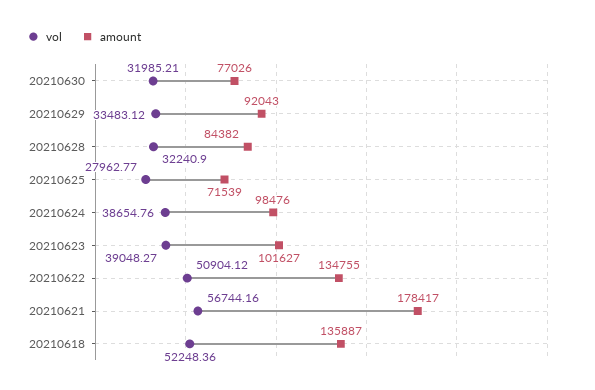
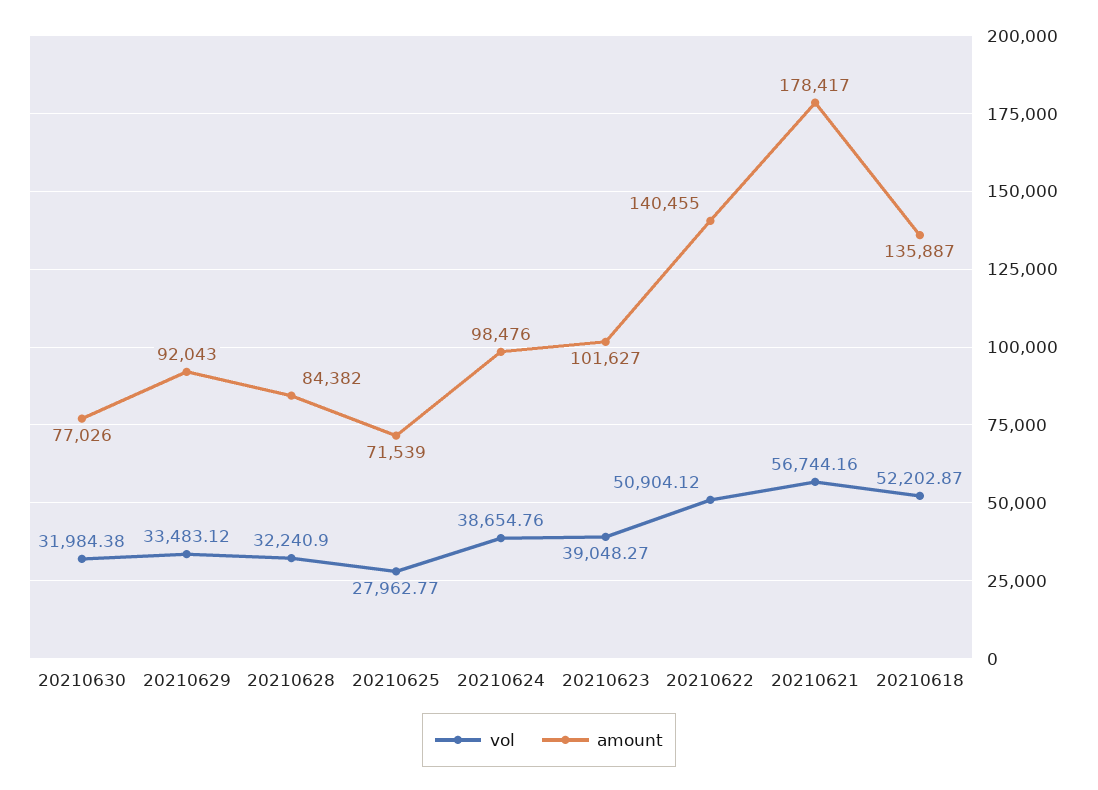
vol, 20210630: 31985.21 -> 31984.38
amount, 20210622: 134755 -> 140455
vol, 20210618: 52248.36 -> 52202.87

